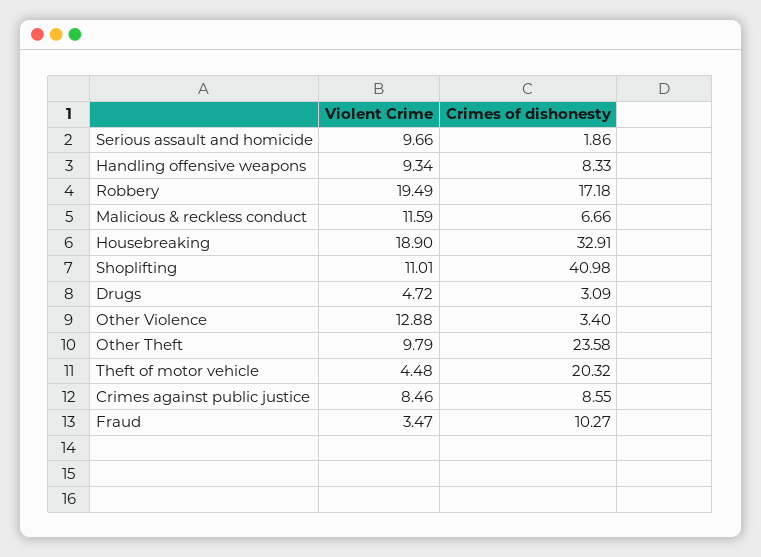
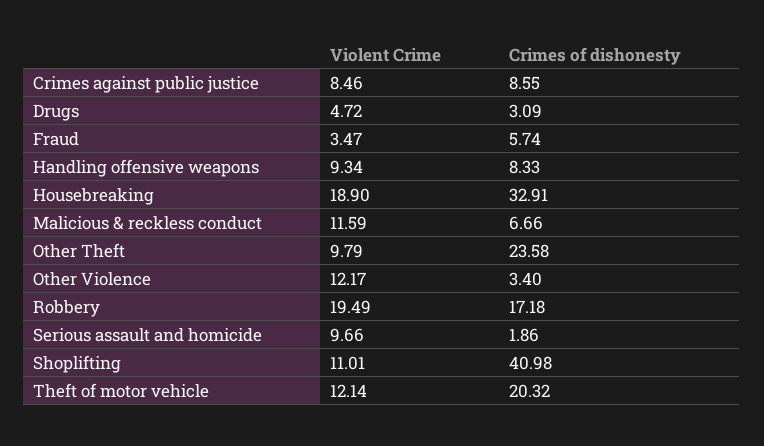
Violent Crime, Other Violence: 12.88 -> 12.17
Violent Crime, Theft of motor vehicle: 4.48 -> 12.14
Crimes of dishonesty, Fraud: 10.27 -> 5.74

